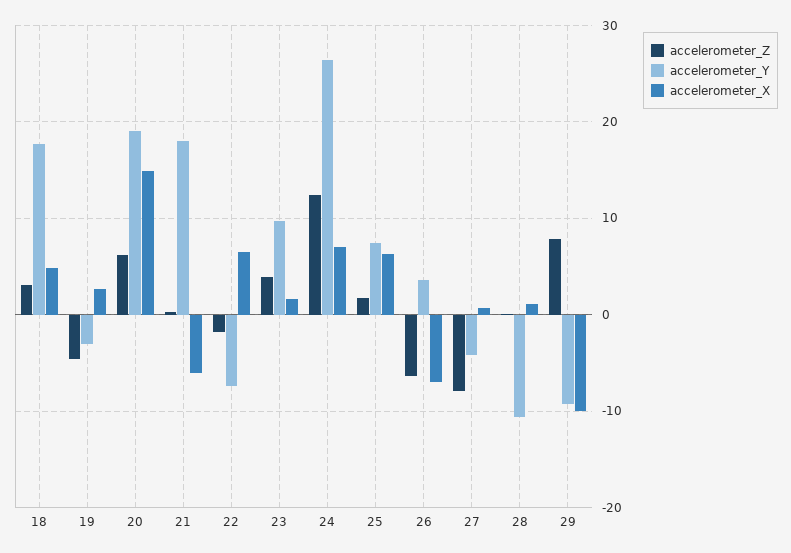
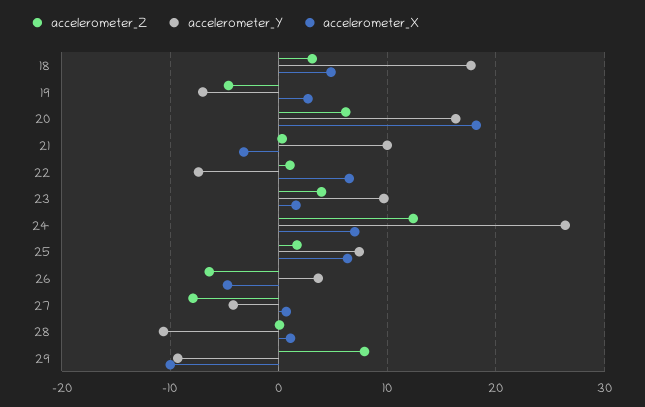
accelerometer_Y, 19: -3 -> -7
accelerometer_Y, 20: 19 -> 16
accelerometer_X, 20: 15 -> 18
accelerometer_Y, 21: 18 -> 10
accelerometer_X, 21: -6 -> -3
accelerometer_Z, 22: -2 -> 1
accelerometer_X, 26: -7 -> -5

